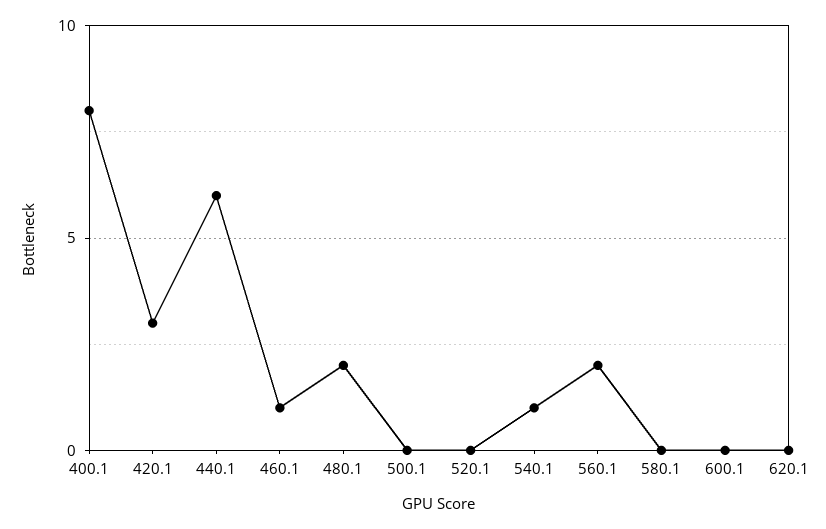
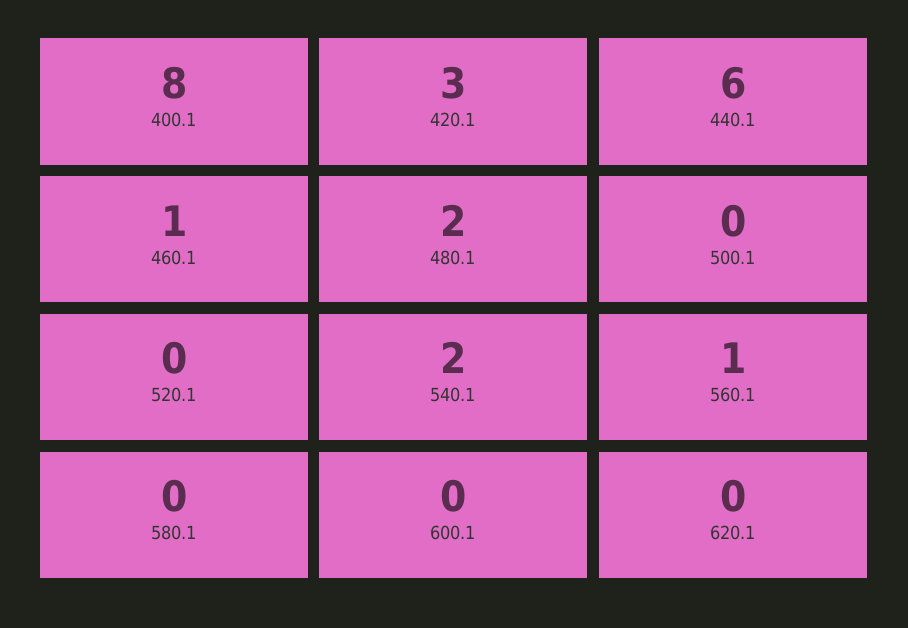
540.1: 1 -> 2
560.1: 2 -> 1

